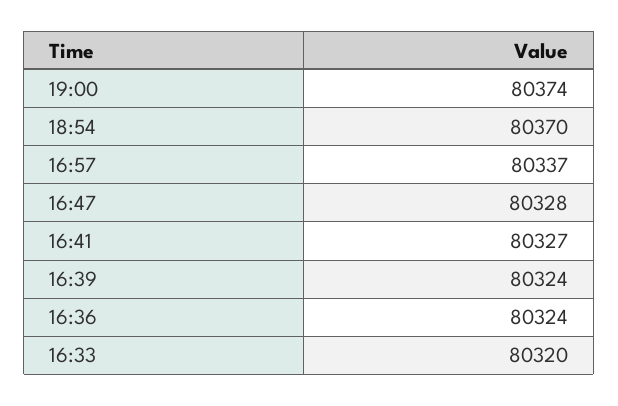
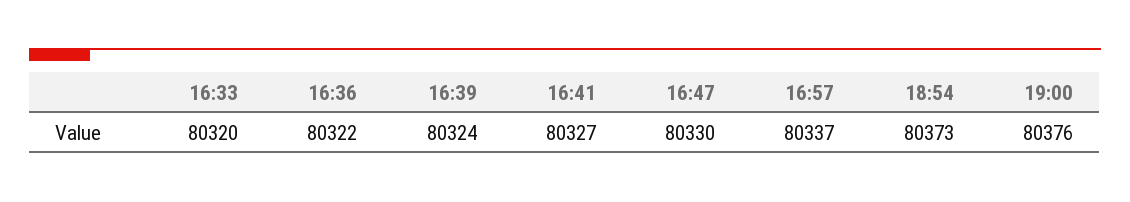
19:00: 80374 -> 80376
18:54: 80370 -> 80373
16:47: 80328 -> 80330
16:36: 80324 -> 80322

